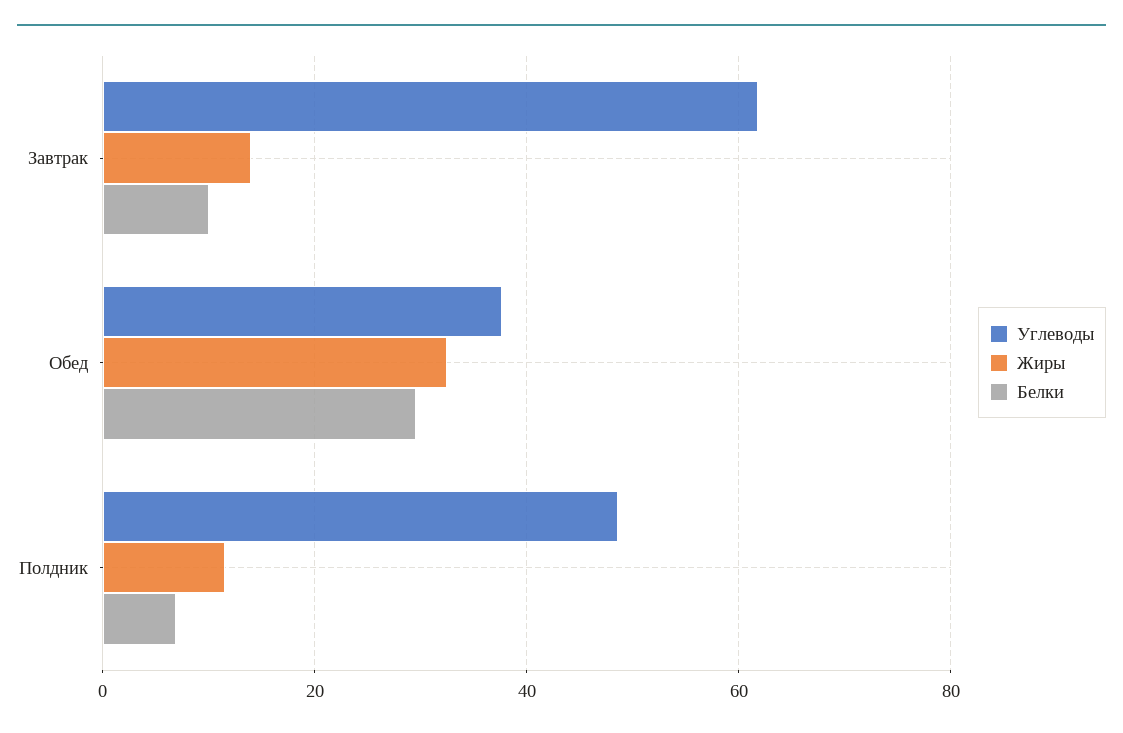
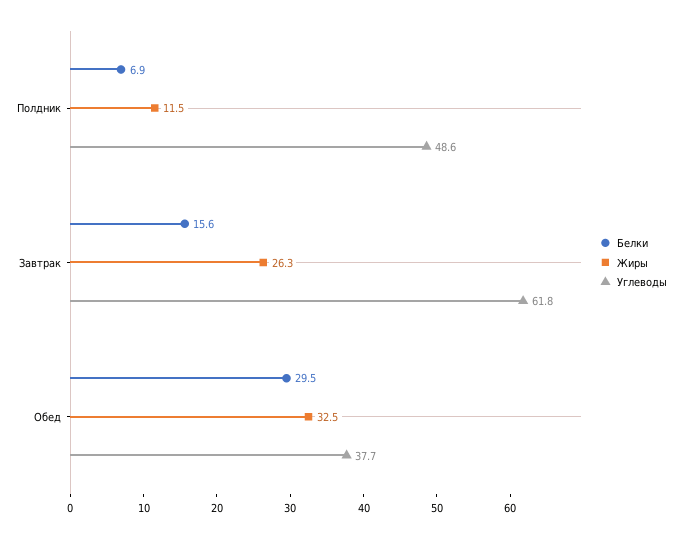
Жиры, Завтрак: 14 -> 26.3
Белки, Завтрак: 10 -> 15.6

